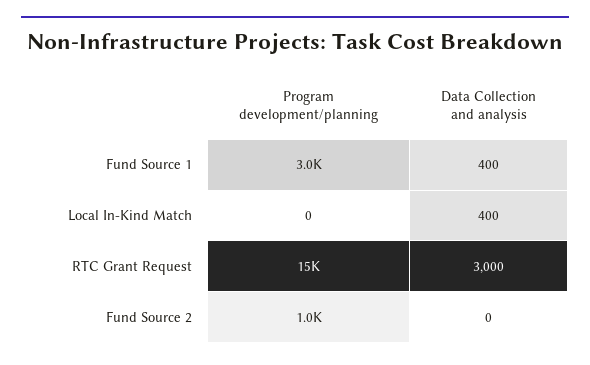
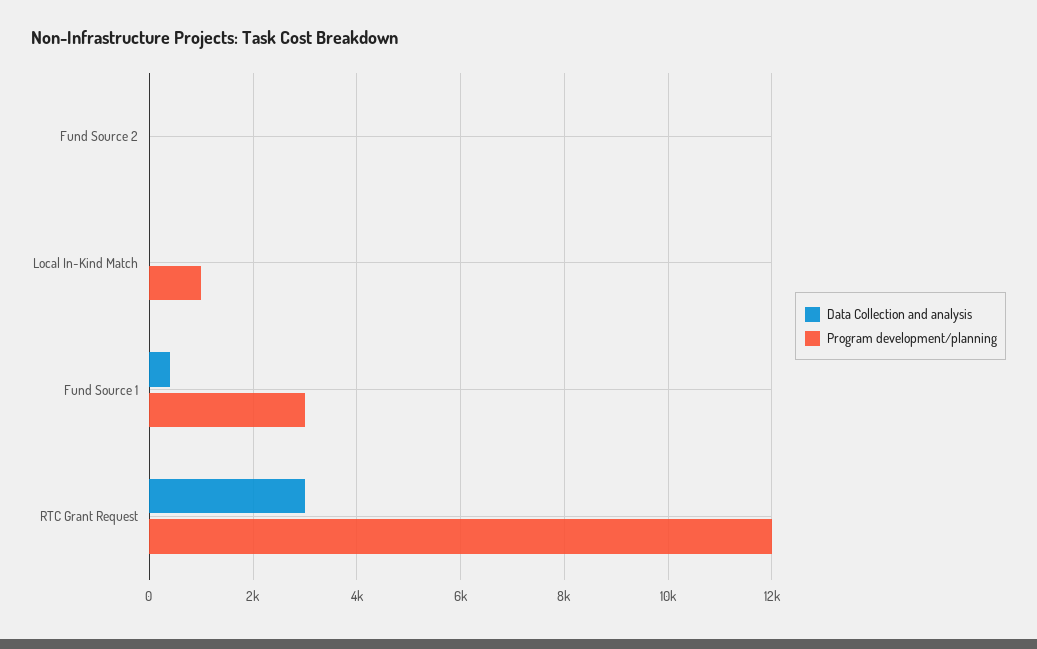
Program development/planning, Local In-Kind Match: 0 -> 1000
Data Collection and analysis, Local In-Kind Match: 400 -> 0
Program development/planning, RTC Grant Request: 15000 -> 12000
Program development/planning, Fund Source 2: 1000 -> 0

